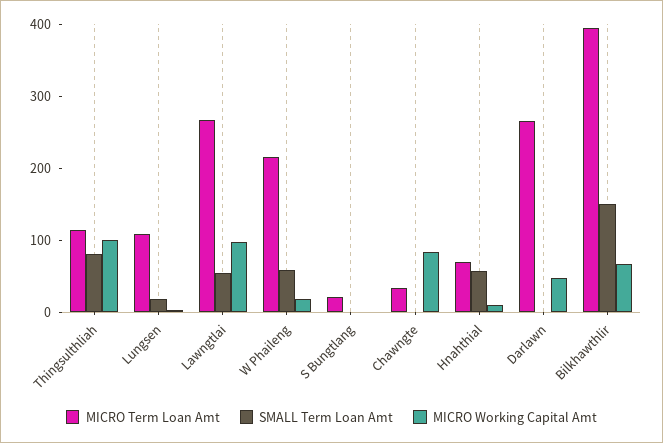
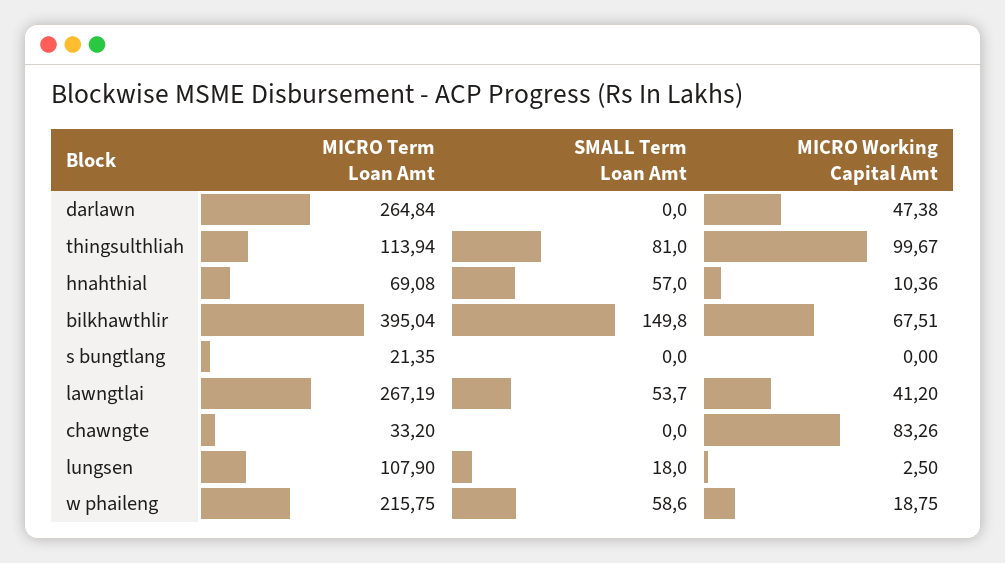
MICRO Working Capital Amt, Lawngtlai: 100 -> 41.2

